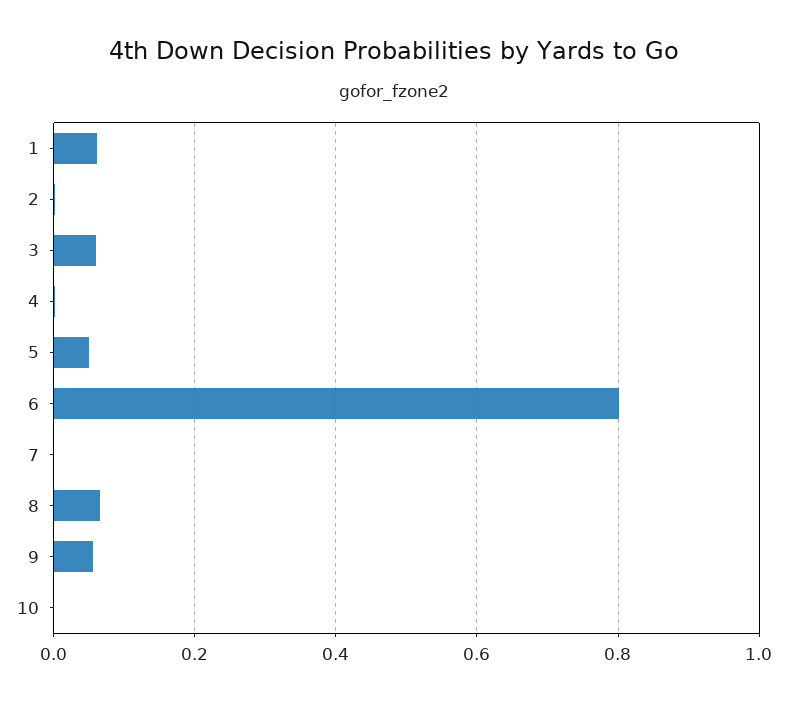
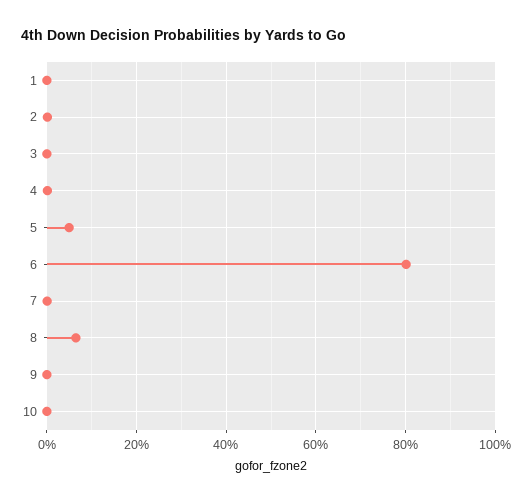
1: 0.06 -> 0
3: 0.06 -> 0
9: 0.06 -> 0

